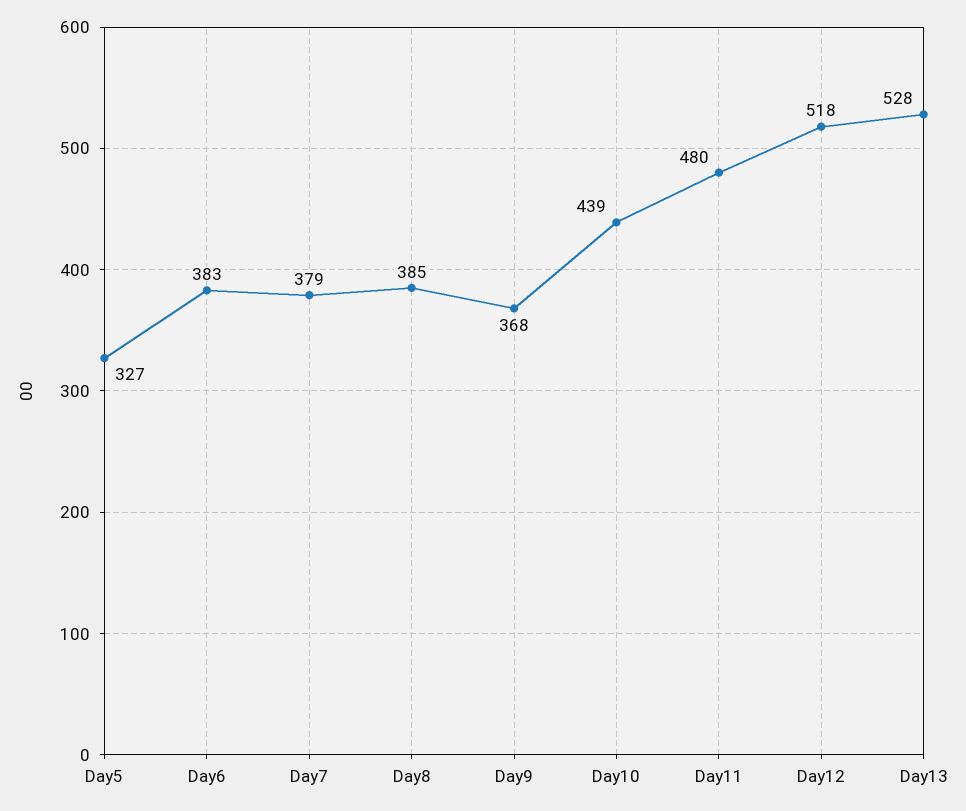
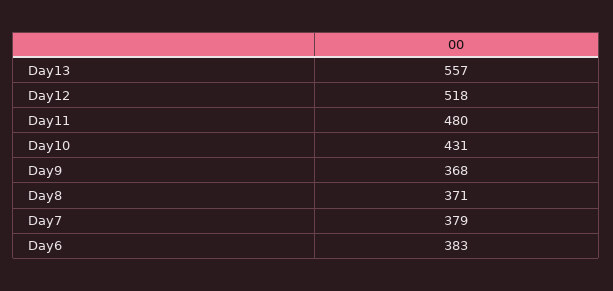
Day5: 327 -> none
Day8: 385 -> 371
Day10: 439 -> 431
Day13: 528 -> 557

